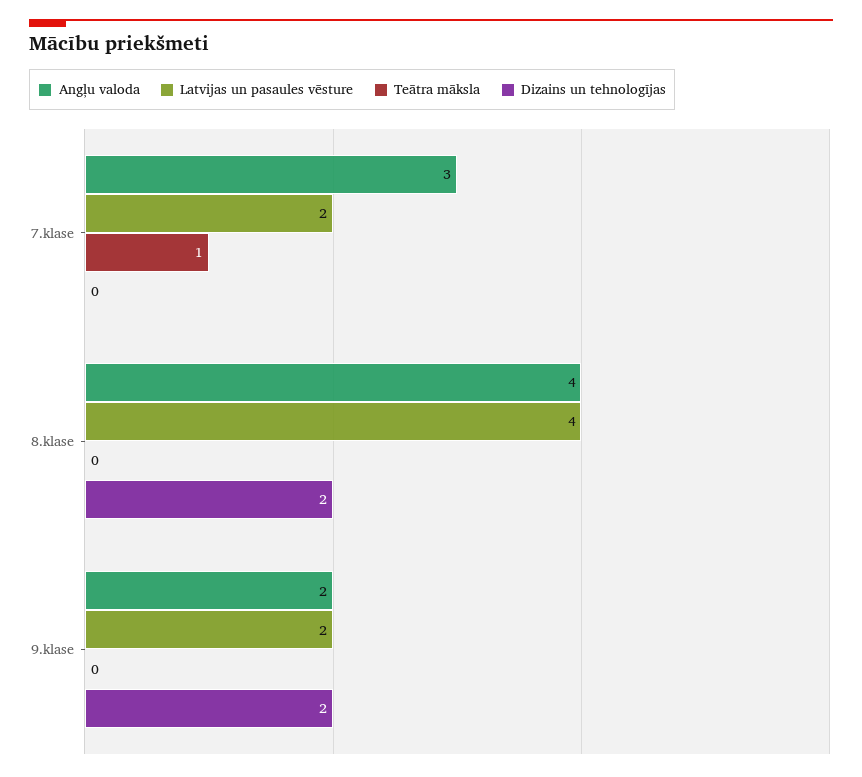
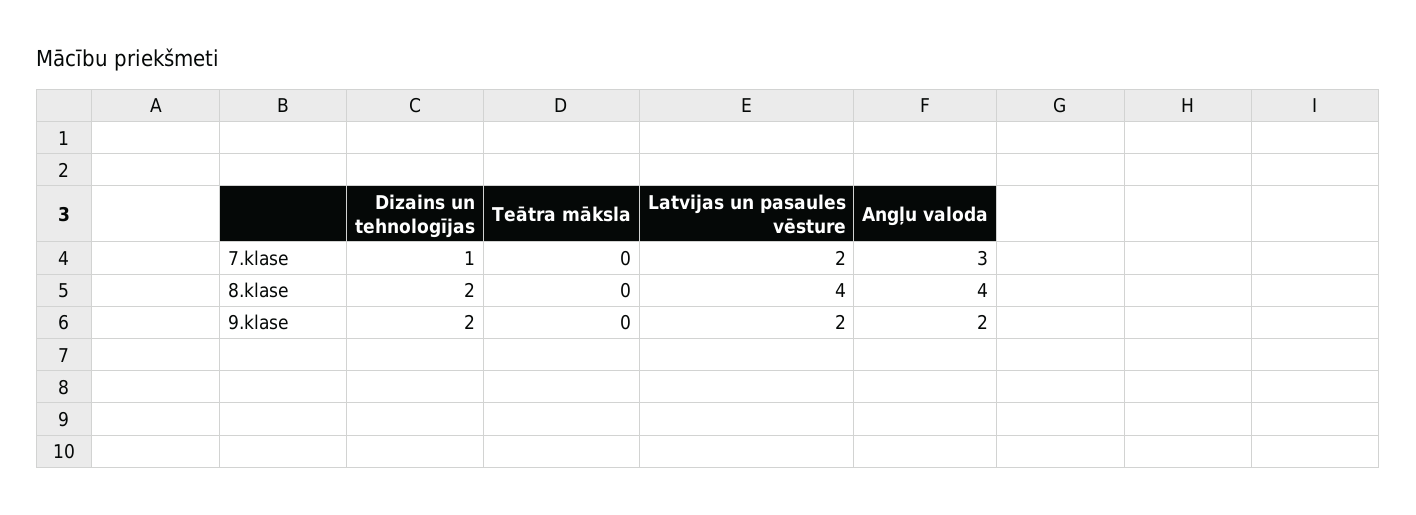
Teātra māksla, 7.klase: 1 -> 0
Dizains un tehnologījas, 7.klase: 0 -> 1

